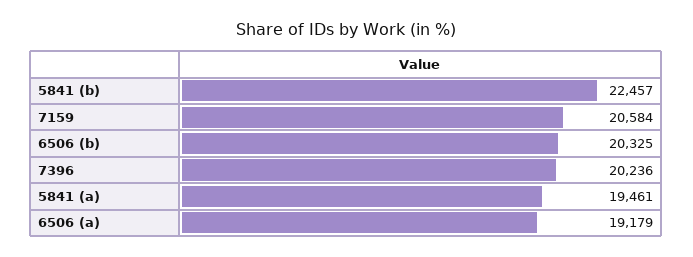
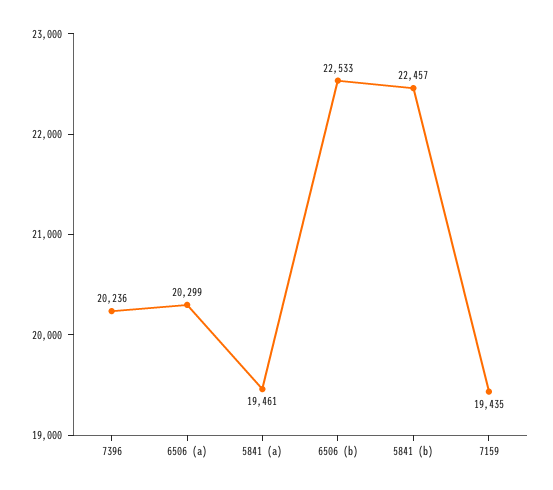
7159: 20584 -> 19435
6506 (b): 20325 -> 22533
6506 (a): 19179 -> 20299

